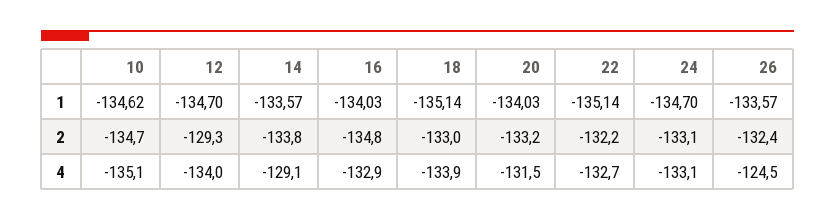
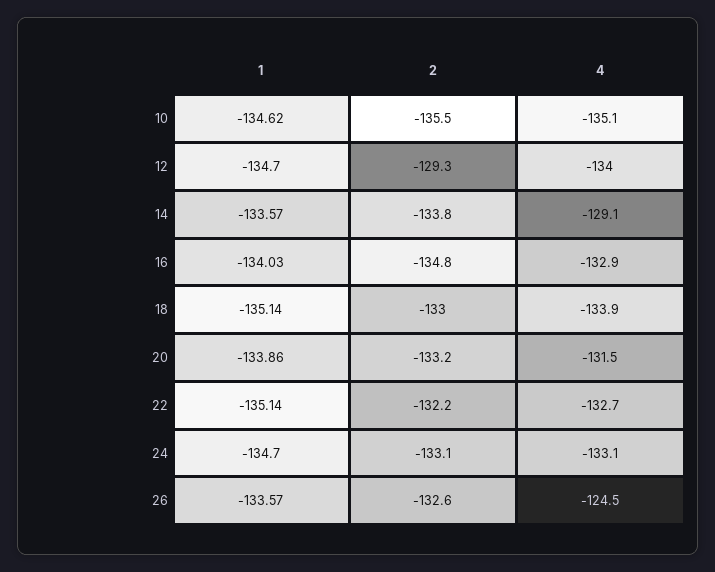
20, 1: -134.03 -> -133.86
10, 2: -134.7 -> -135.5
26, 2: -132.4 -> -132.6

